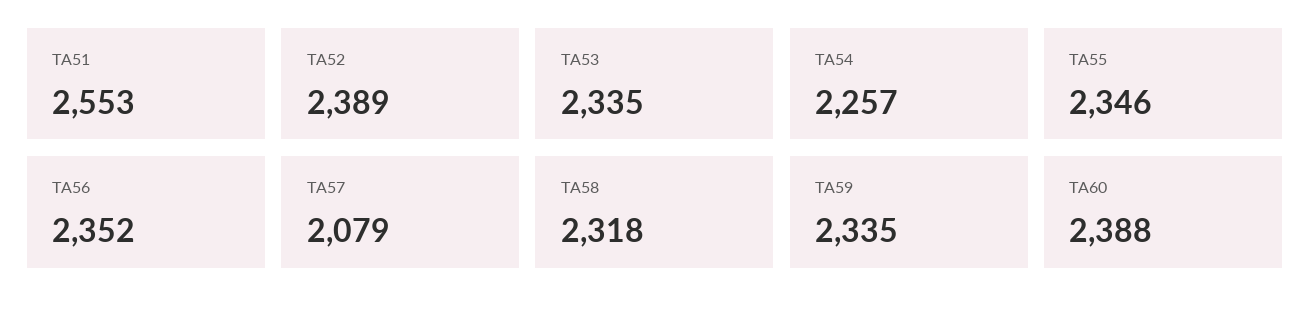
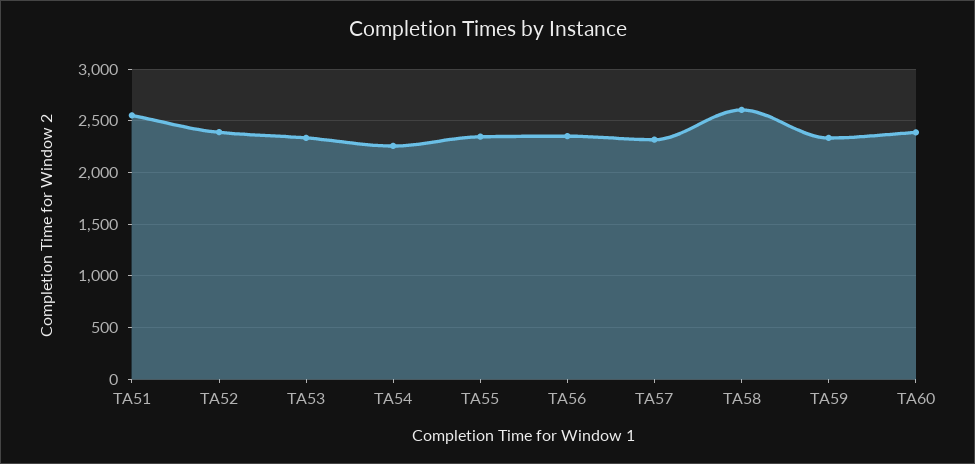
TA57: 2079 -> 2300
TA58: 2318 -> 2600

